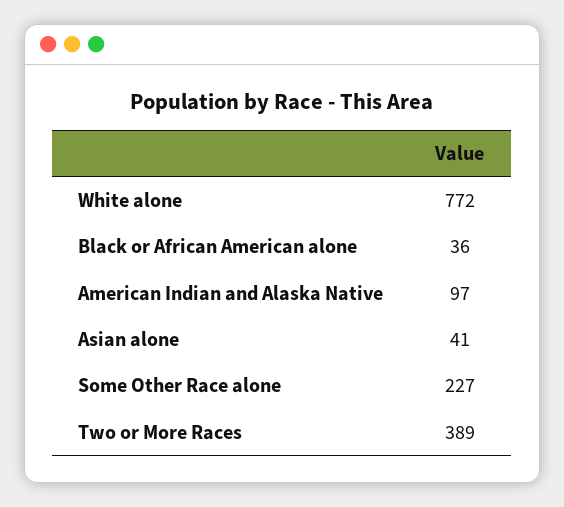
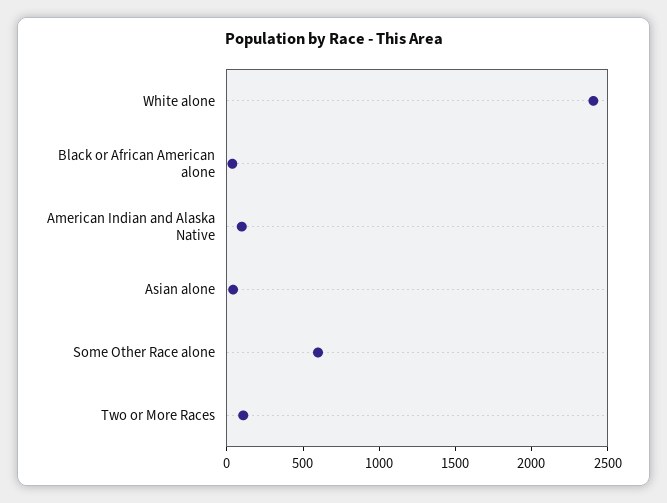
White alone: 772 -> 2400
Some Other Race alone: 227 -> 600
Two or More Races: 389 -> 100

